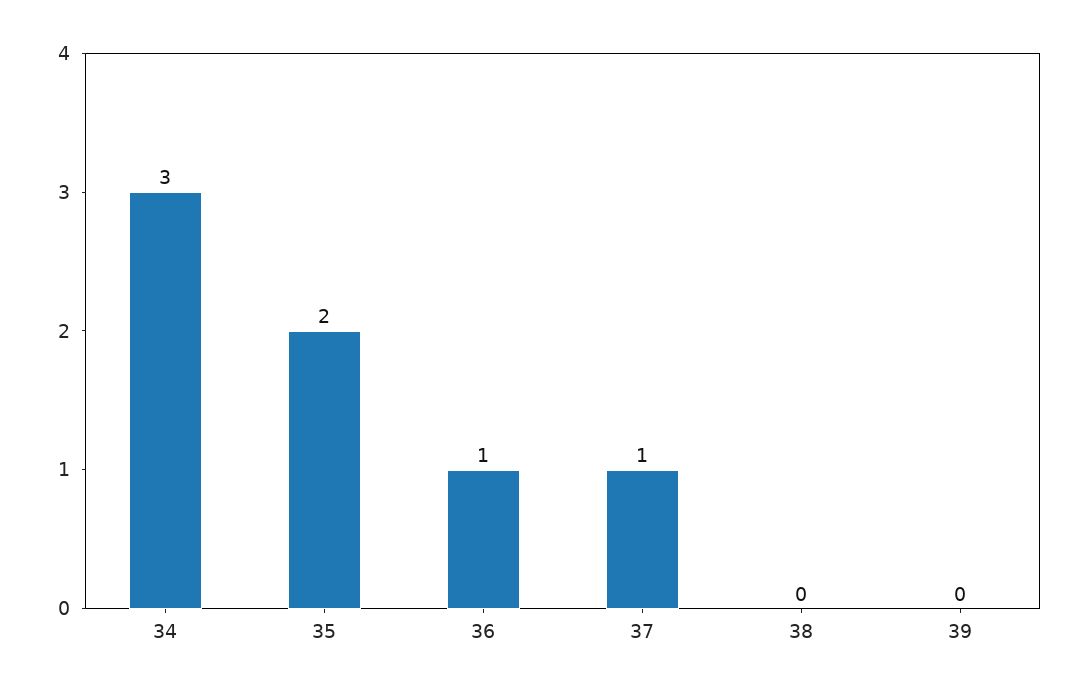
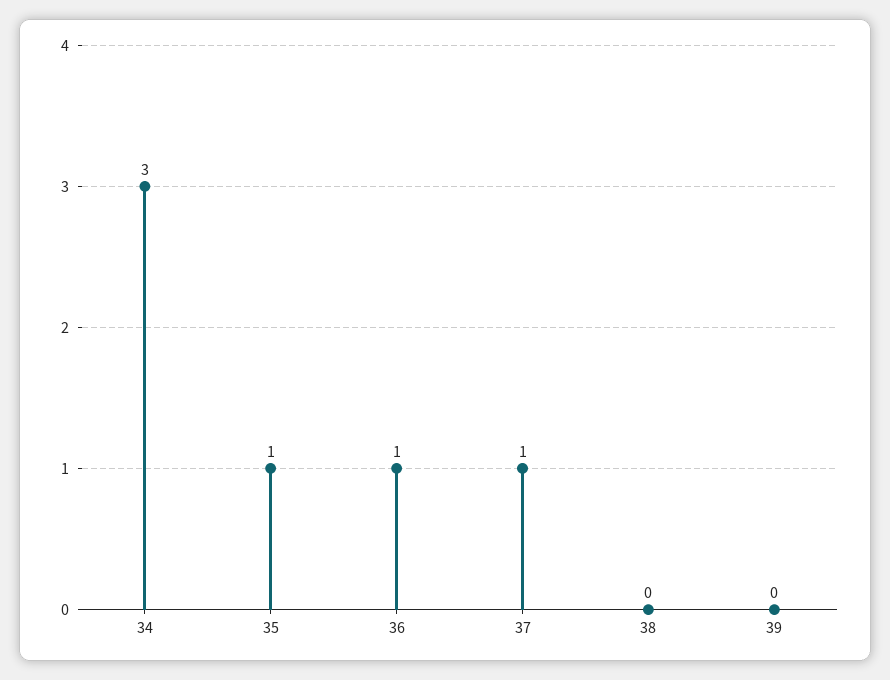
35: 2 -> 1

